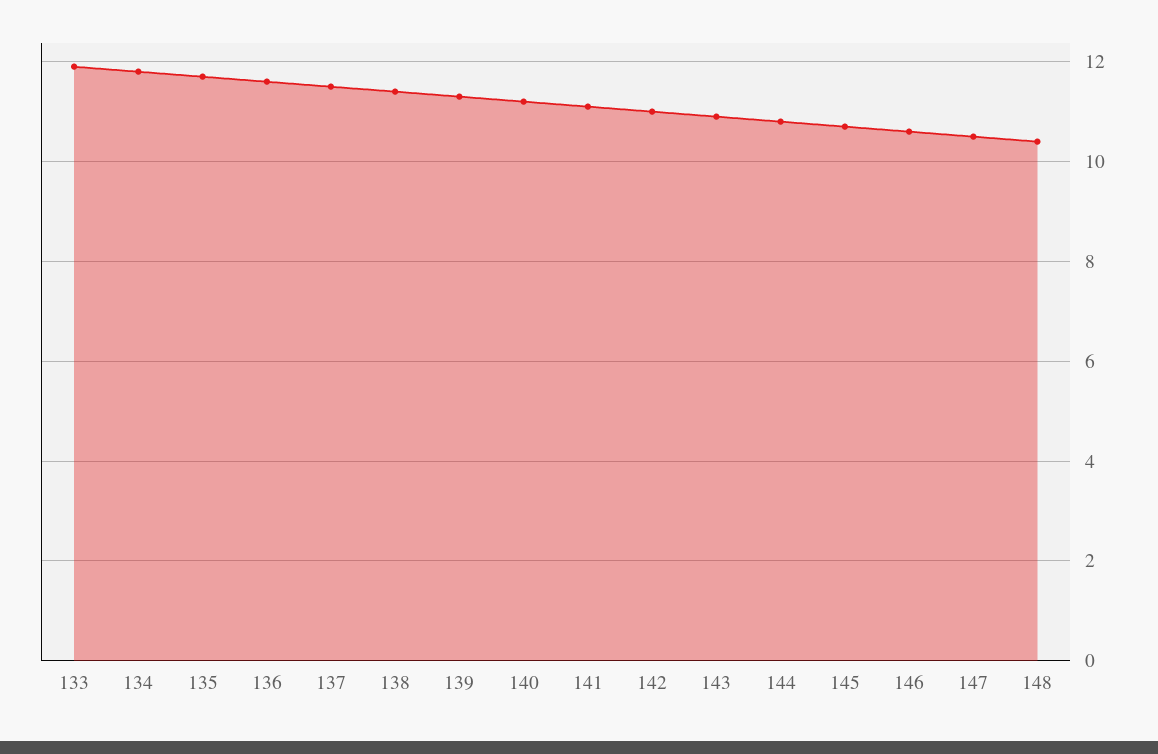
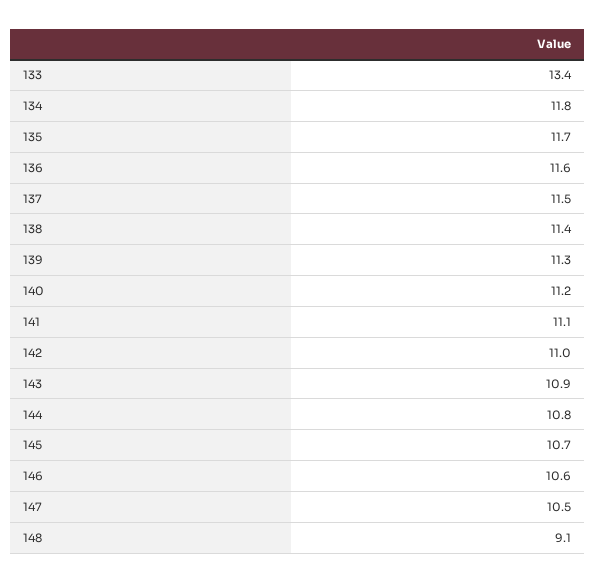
133: 12 -> 13.4
148: 10.5 -> 9.1

